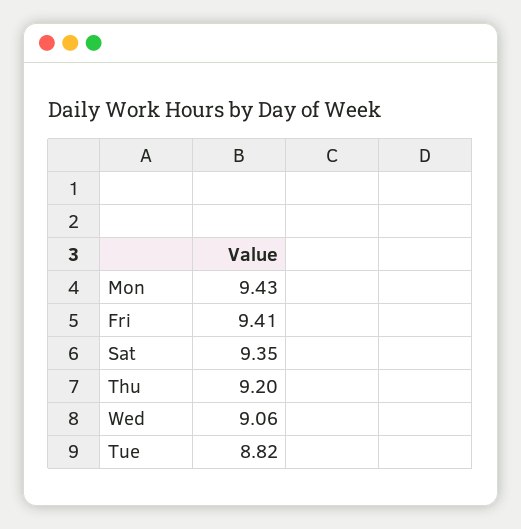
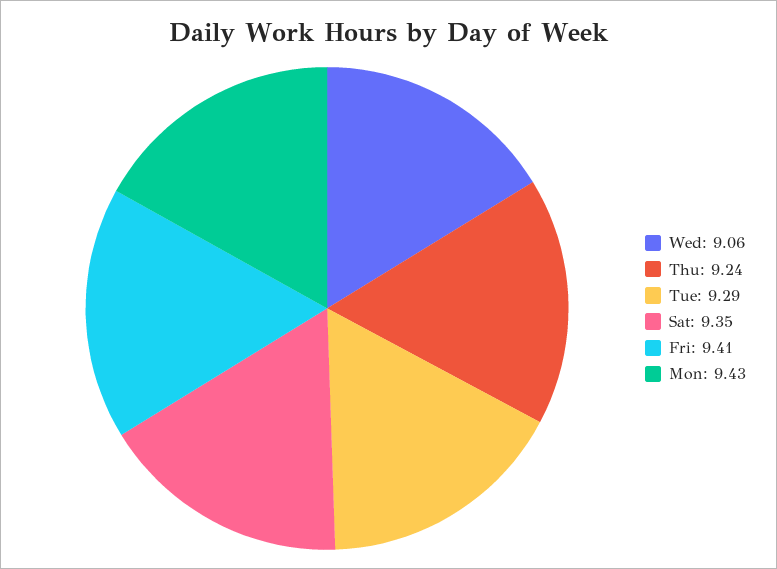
Thu: 9.2 -> 9.24
Tue: 8.82 -> 9.29

